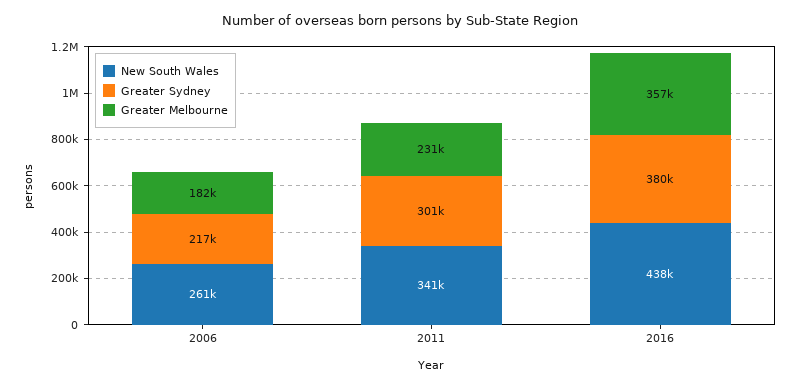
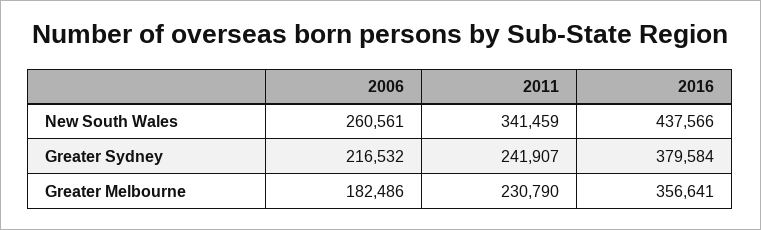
Greater Sydney, 2011: 301000 -> 241907

